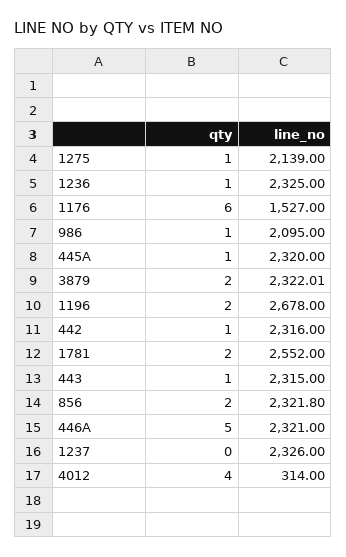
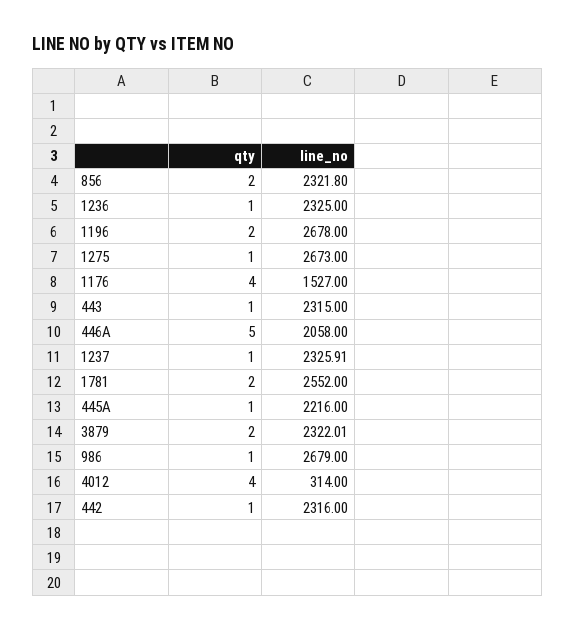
line_no, 1275: 2139 -> 2673
qty, 1176: 6 -> 4
line_no, 986: 2095 -> 2679
line_no, 445A: 2320 -> 2216
line_no, 446A: 2321 -> 2058
qty, 1237: 0 -> 1
line_no, 1237: 2326 -> 2325.91

